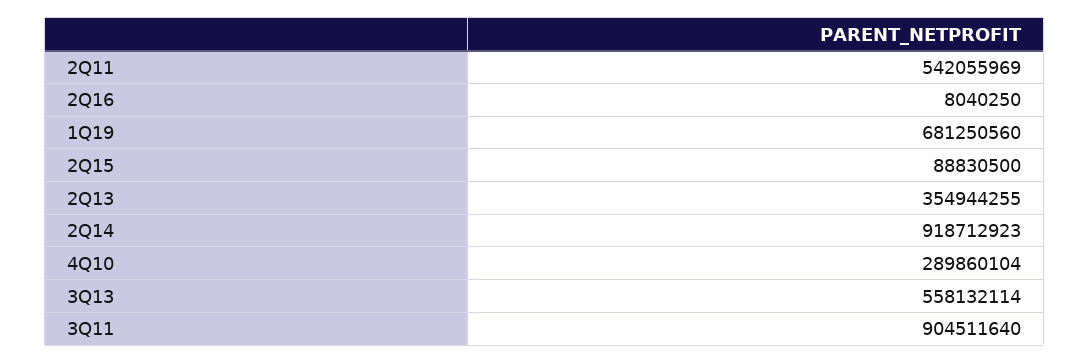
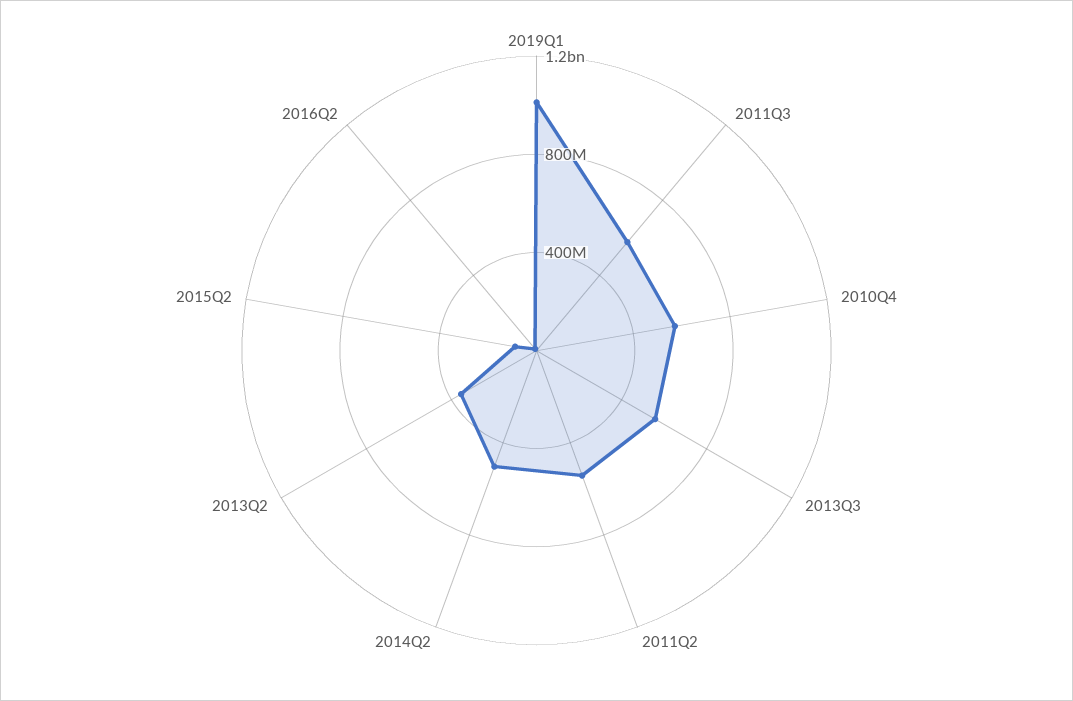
1Q19: 681250560 -> 1000000000
2Q14: 918712923 -> 500000000
4Q10: 289860104 -> 600000000
3Q11: 904511640 -> 600000000

